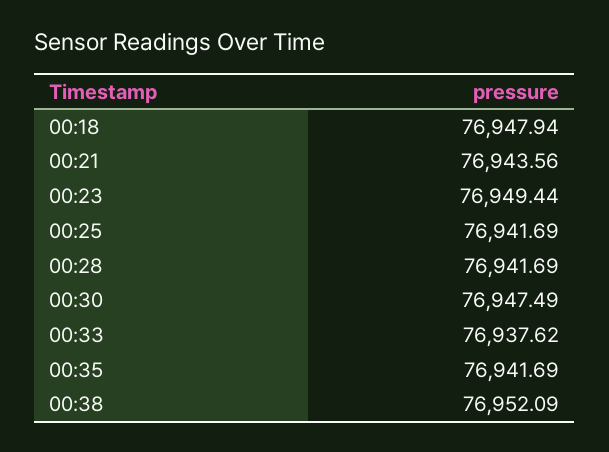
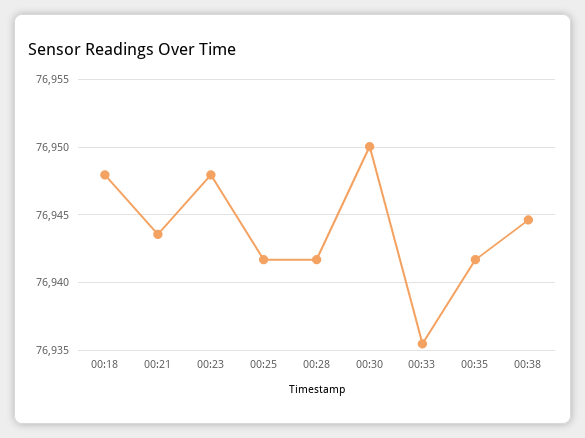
00:23: 76949.44 -> 76948
00:30: 76947.49 -> 76950
00:33: 76937.62 -> 76935.5
00:38: 76952.09 -> 76944.5

